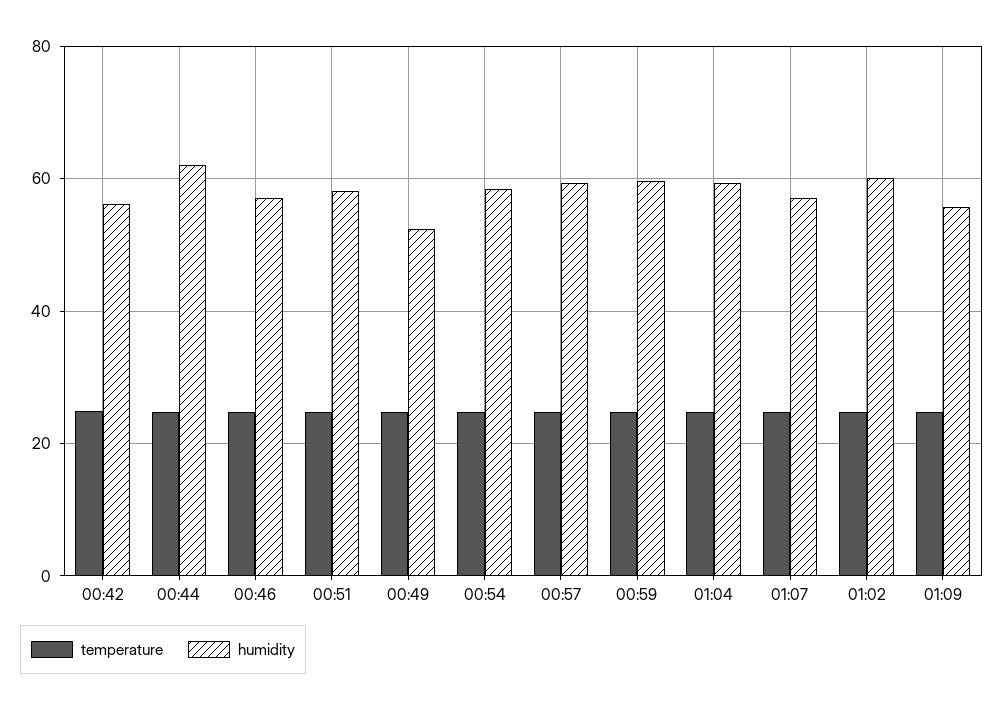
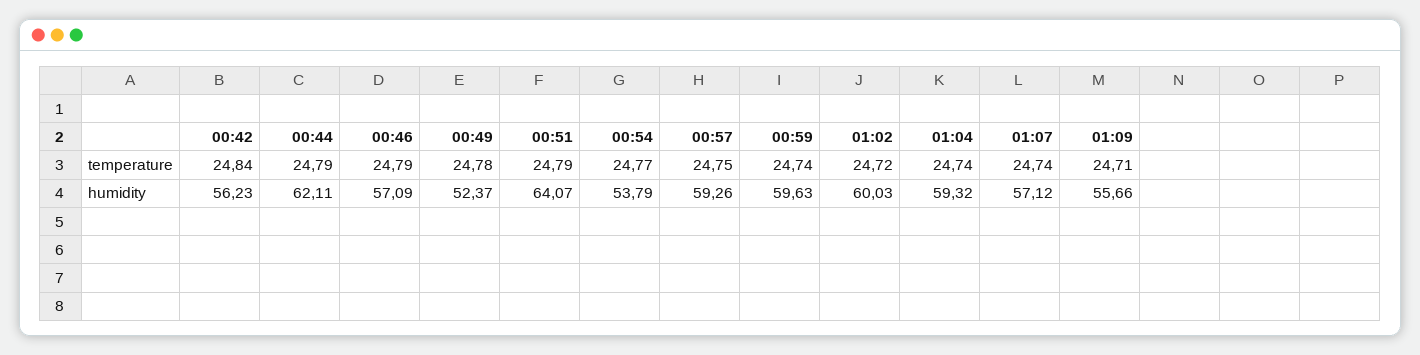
humidity, 00:51: 58 -> 64.07
humidity, 00:54: 58 -> 53.79

